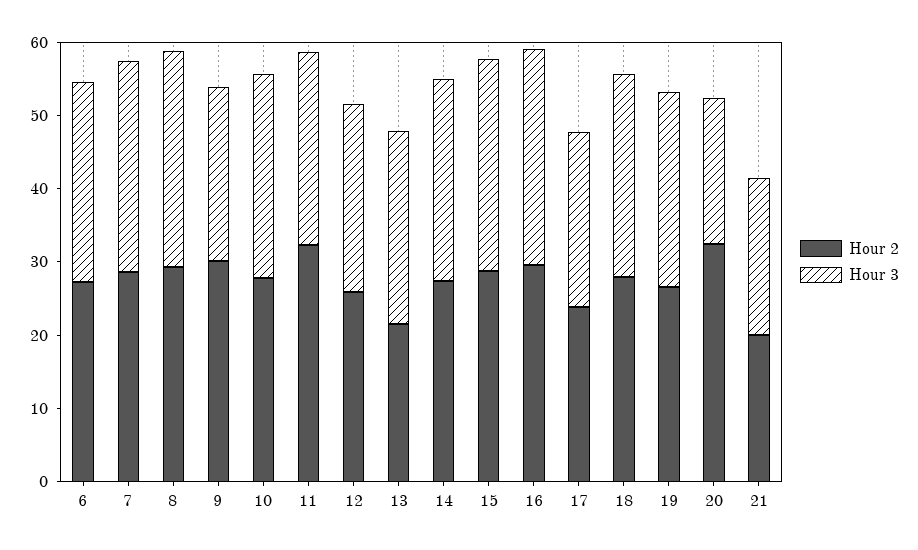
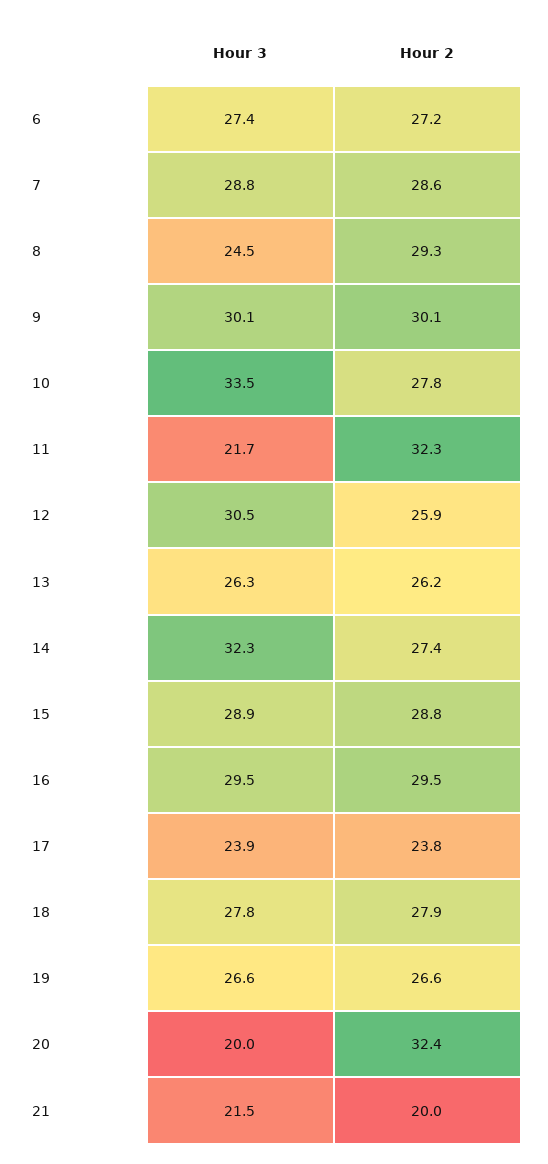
Hour 3, 8: 30 -> 24.5
Hour 3, 9: 24 -> 30.1
Hour 3, 10: 28 -> 33.5
Hour 3, 11: 26 -> 21.7
Hour 3, 12: 26 -> 30.5
Hour 2, 13: 22 -> 26.2
Hour 3, 14: 28 -> 32.3

